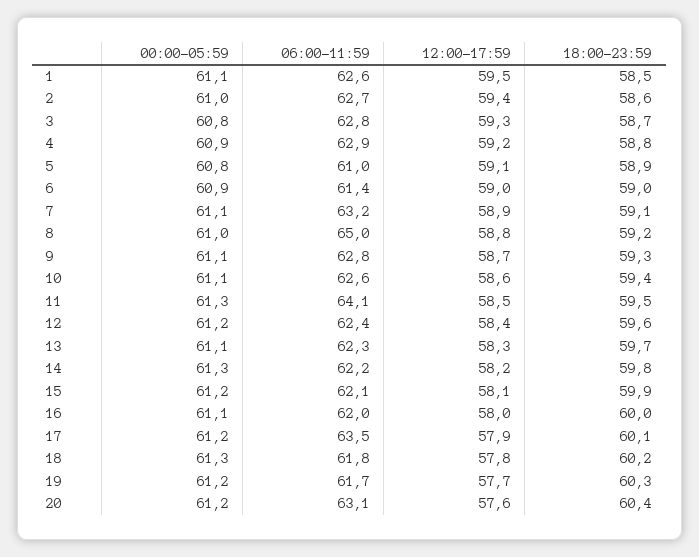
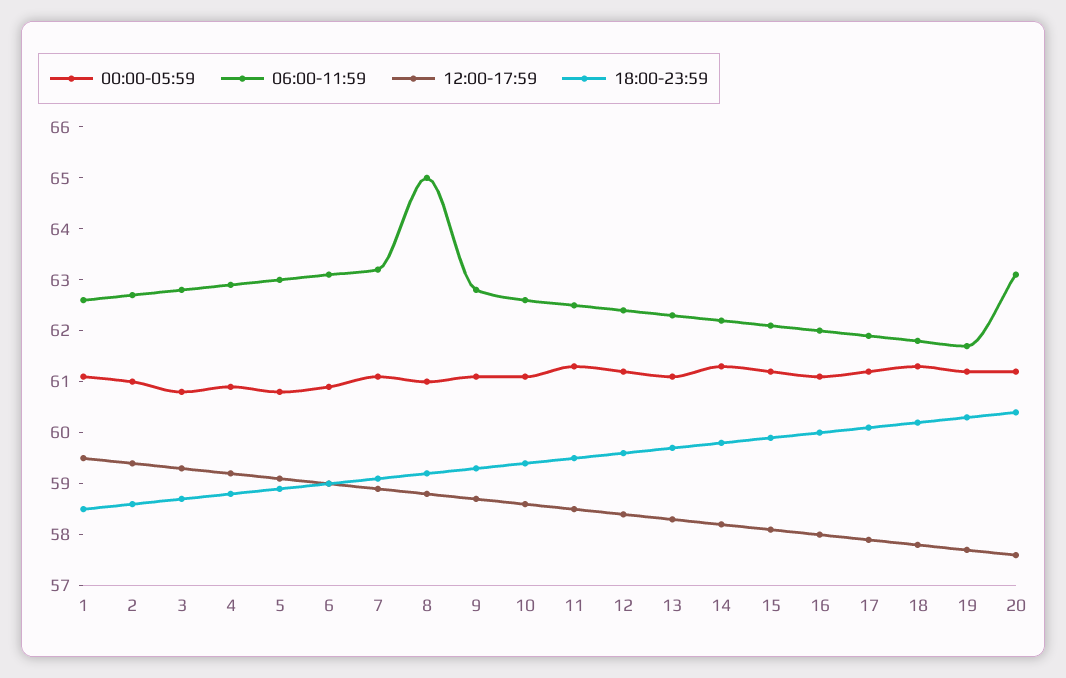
06:00-11:59, 5: 61 -> 63
06:00-11:59, 6: 61.4 -> 63
06:00-11:59, 11: 64.1 -> 62.5
06:00-11:59, 17: 63.5 -> 62

